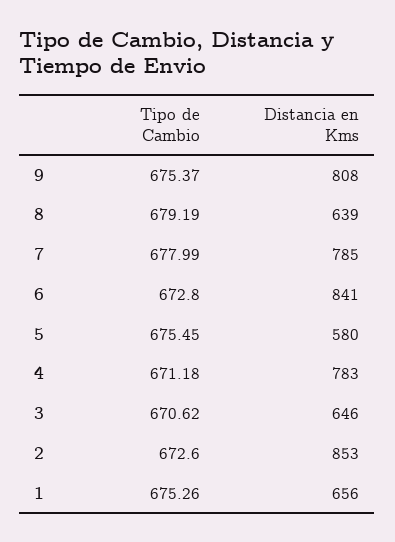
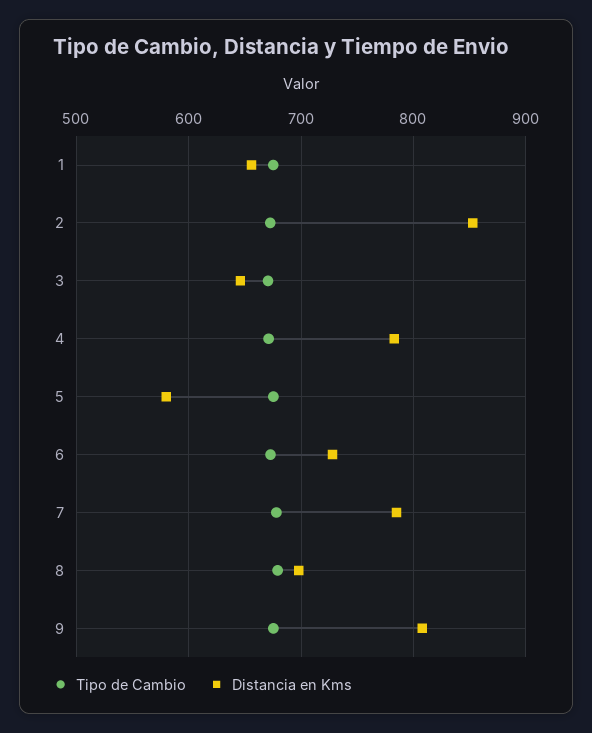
Distancia en Kms, 8: 639 -> 700
Distancia en Kms, 6: 841 -> 730

